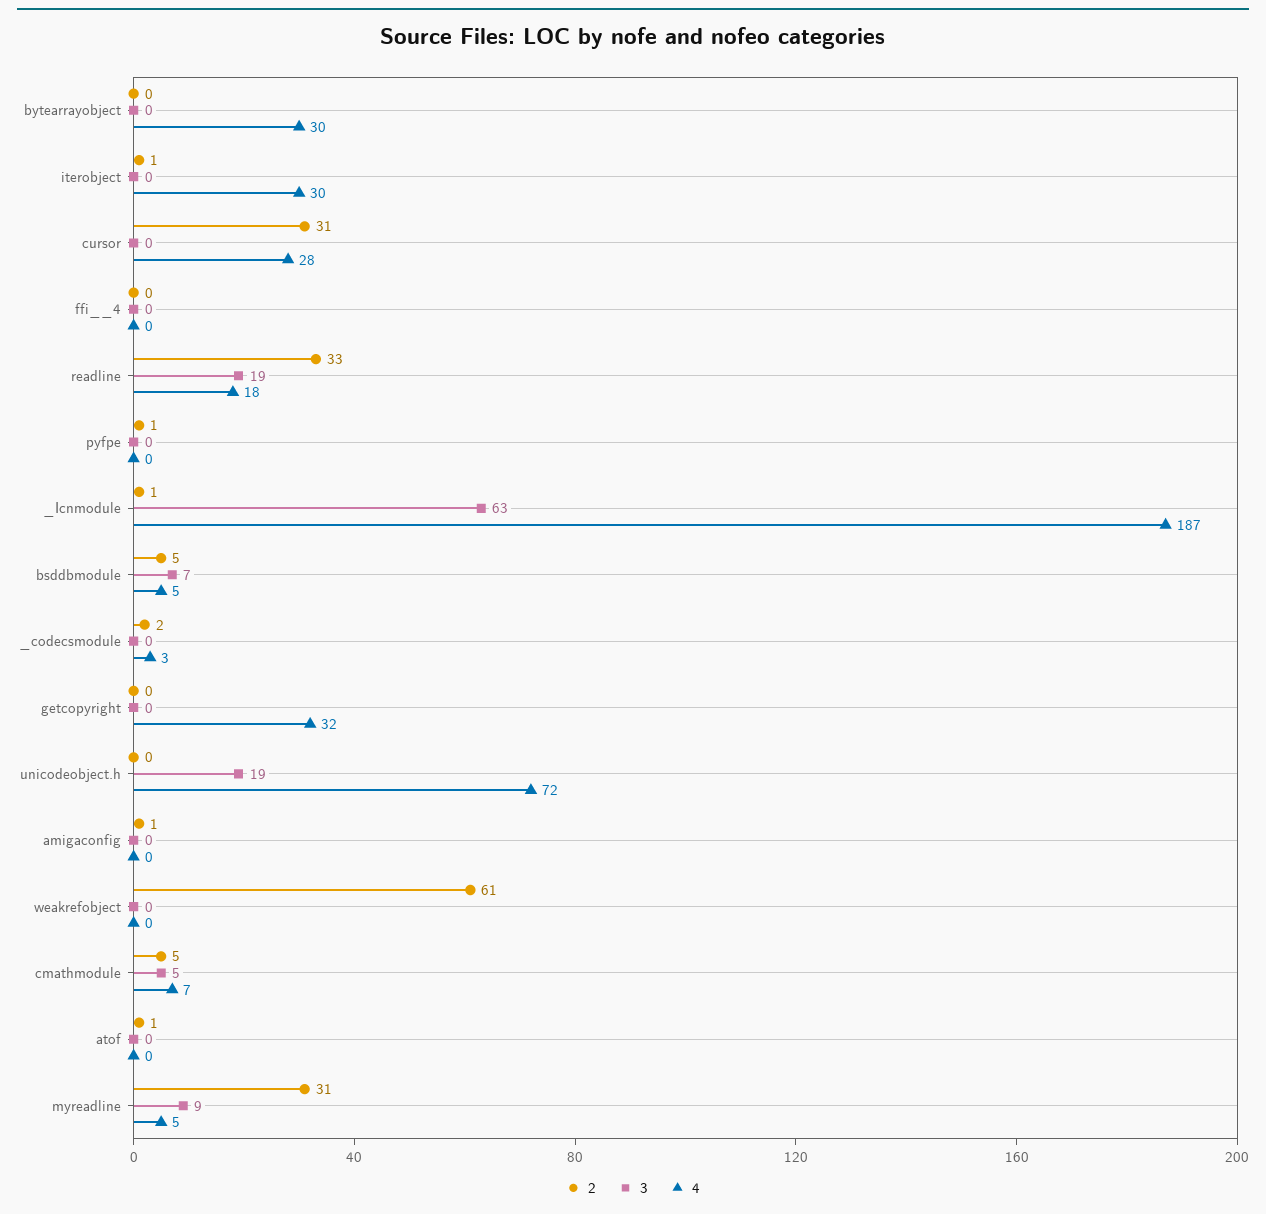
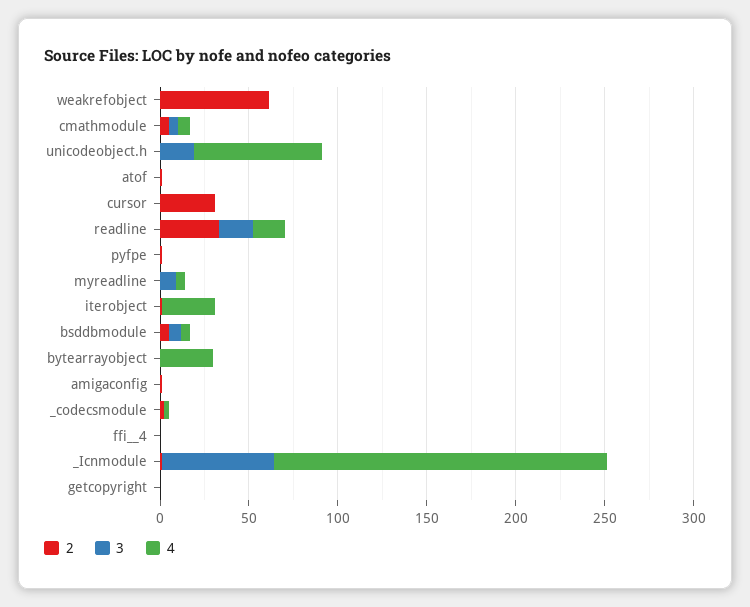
4, cursor: 28 -> 0
4, getcopyright: 32 -> 0
2, myreadline: 31 -> 0

